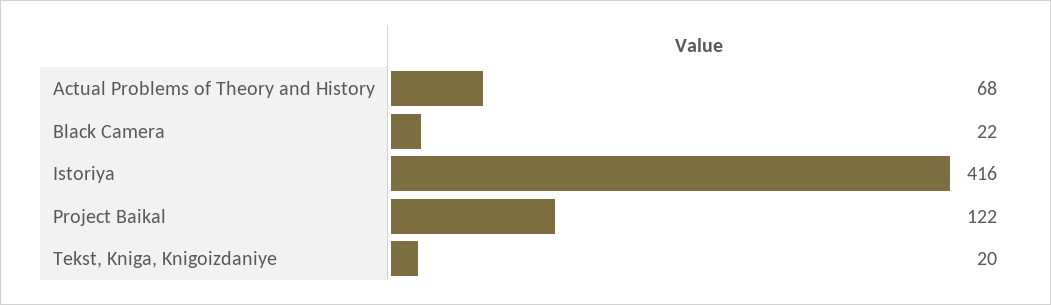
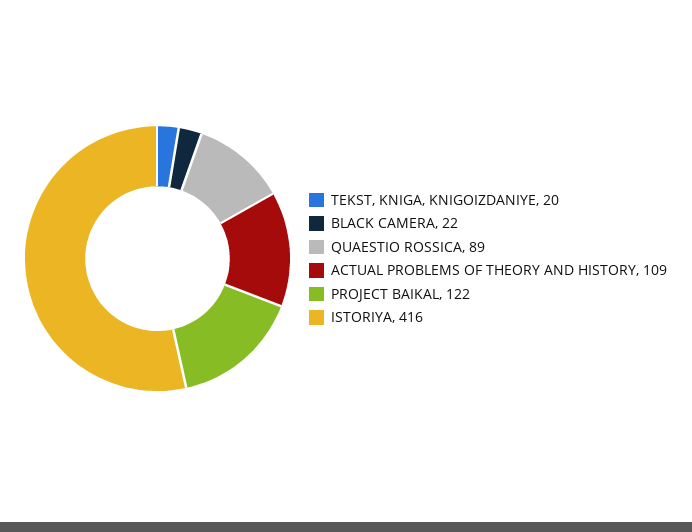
Actual Problems of Theory and History: 68 -> 109
QUAESTIO ROSSICA: none -> 89

